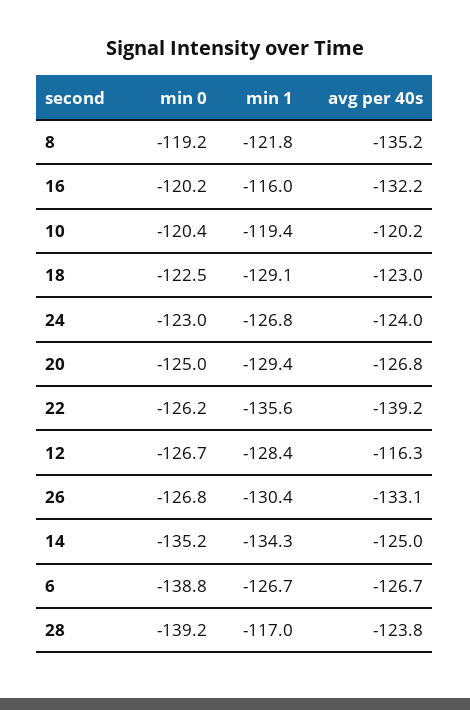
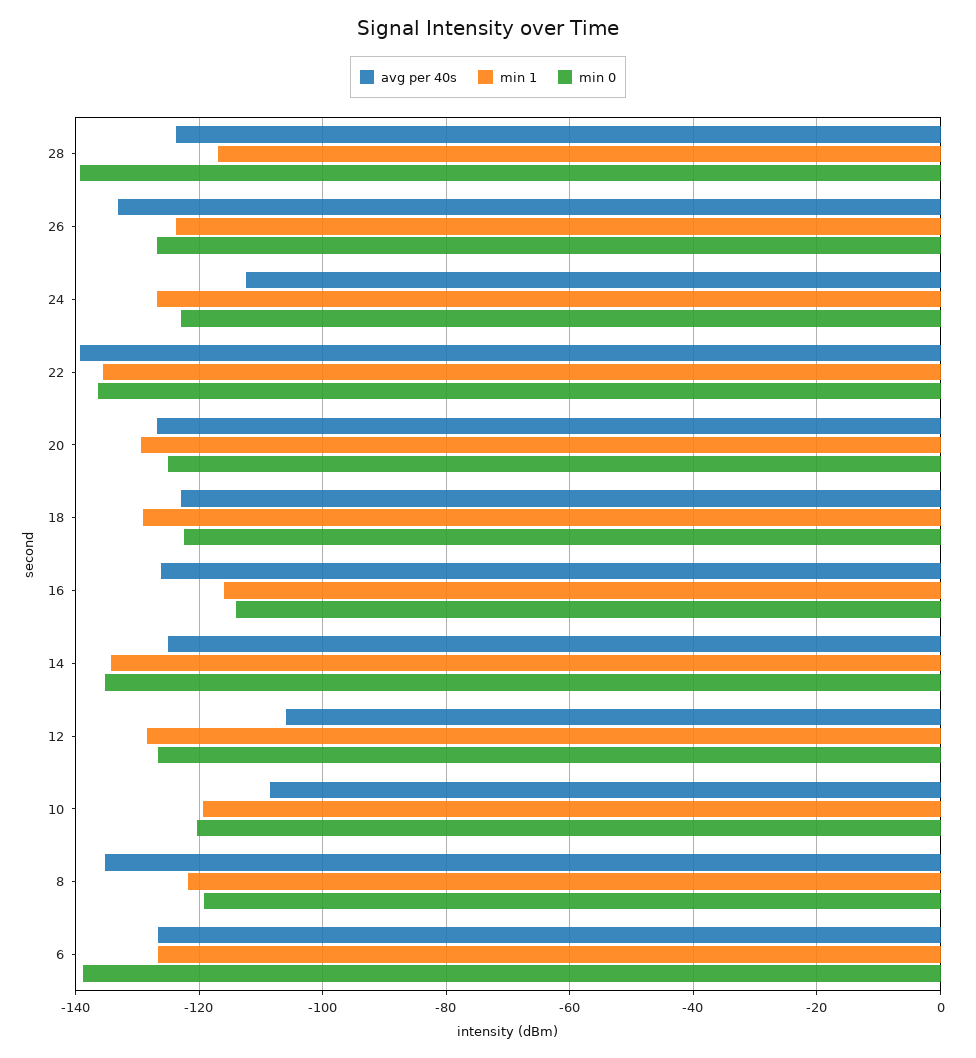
min 0, 16: -120.2 -> -114
avg per 40s, 16: -132.2 -> -126
avg per 40s, 10: -120.2 -> -108
avg per 40s, 24: -124 -> -112
min 0, 22: -126.2 -> -136
avg per 40s, 12: -116.3 -> -106
min 1, 26: -130.4 -> -124

